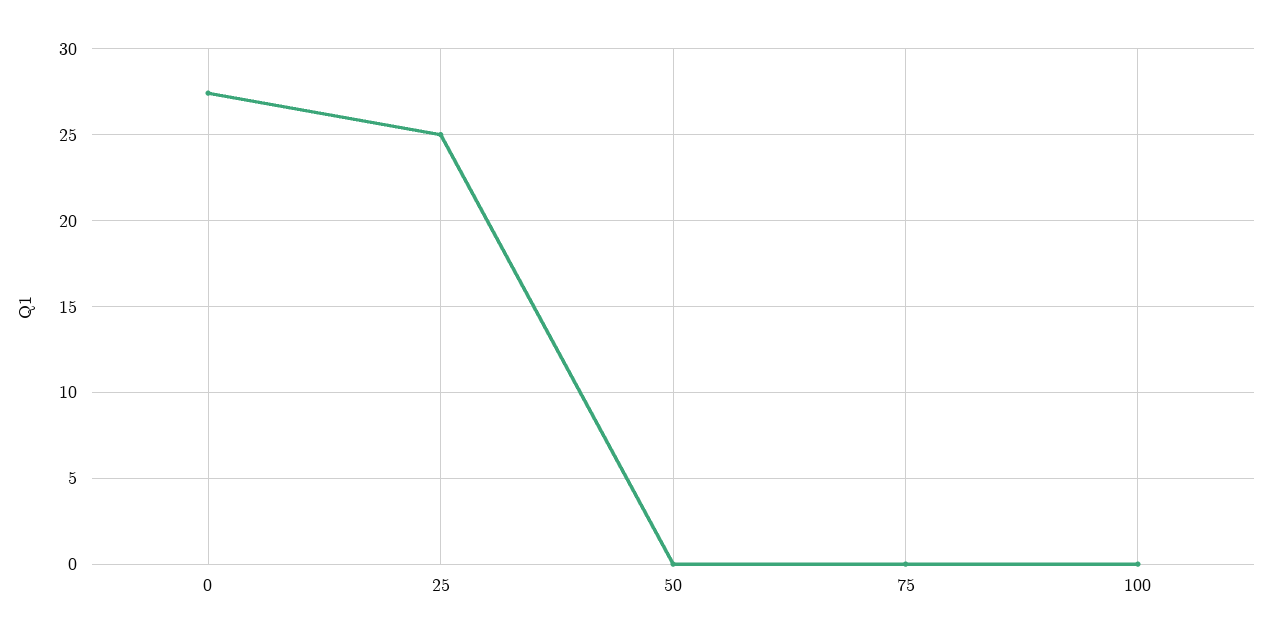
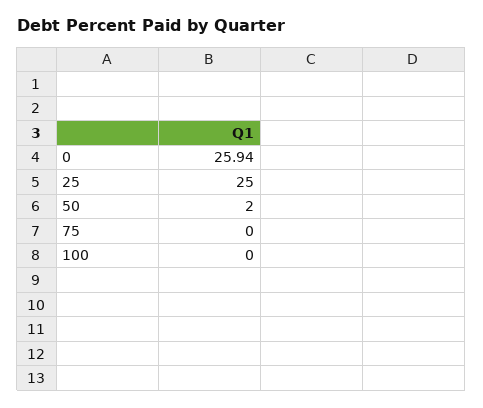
0: 27.5 -> 25.94
50: 0 -> 2

